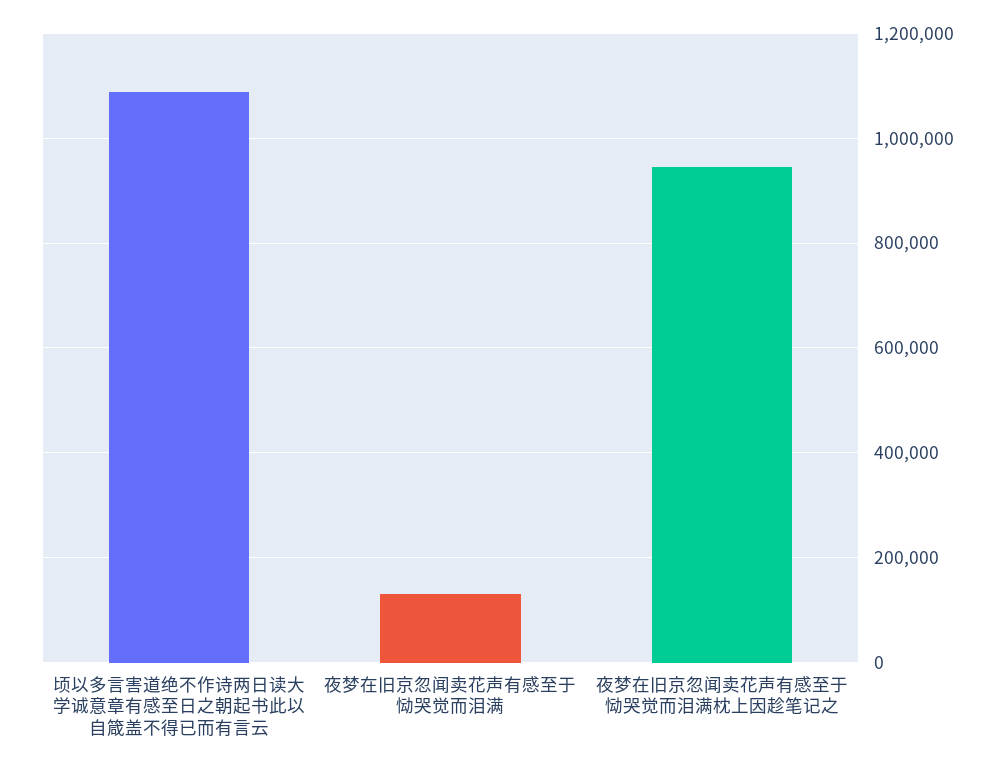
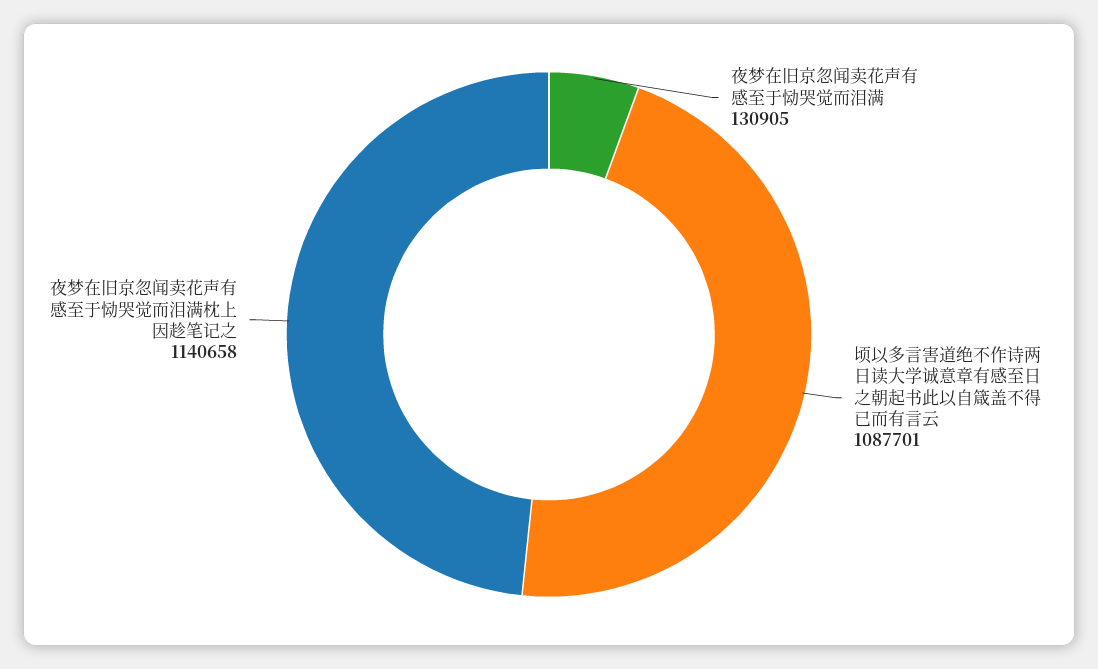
夜梦在旧京忽闻卖花声有感至于恸哭觉而泪满枕上因趁笔记之: 940000 -> 1140658

